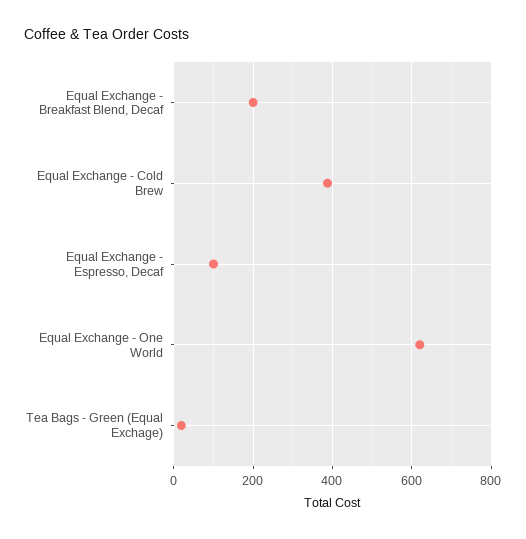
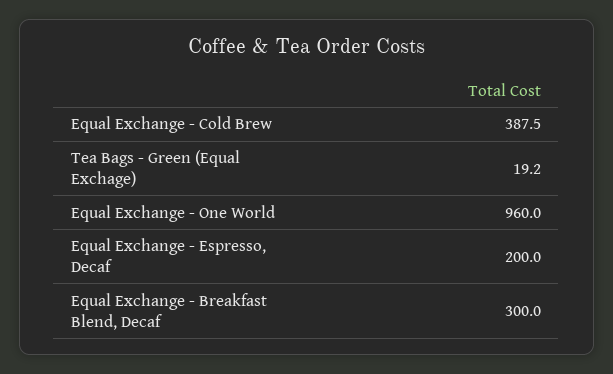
Equal Exchange - Breakfast Blend, Decaf: 200 -> 300
Equal Exchange - Espresso, Decaf: 100 -> 200
Equal Exchange - One World: 620 -> 960

